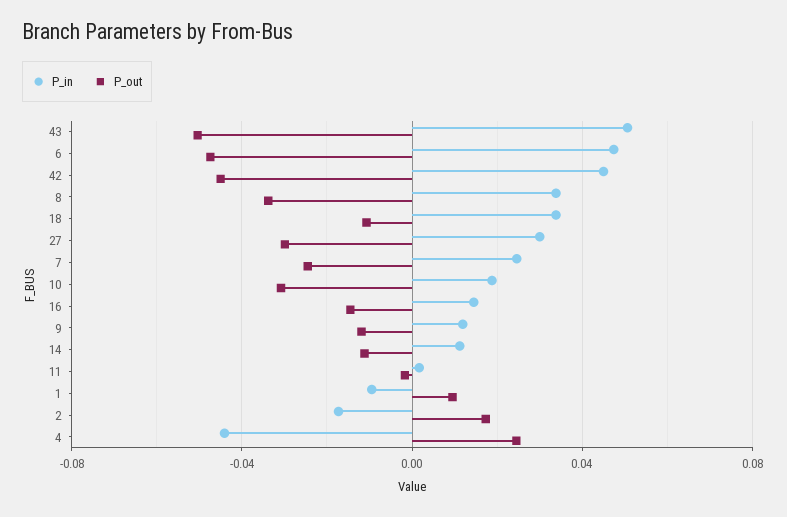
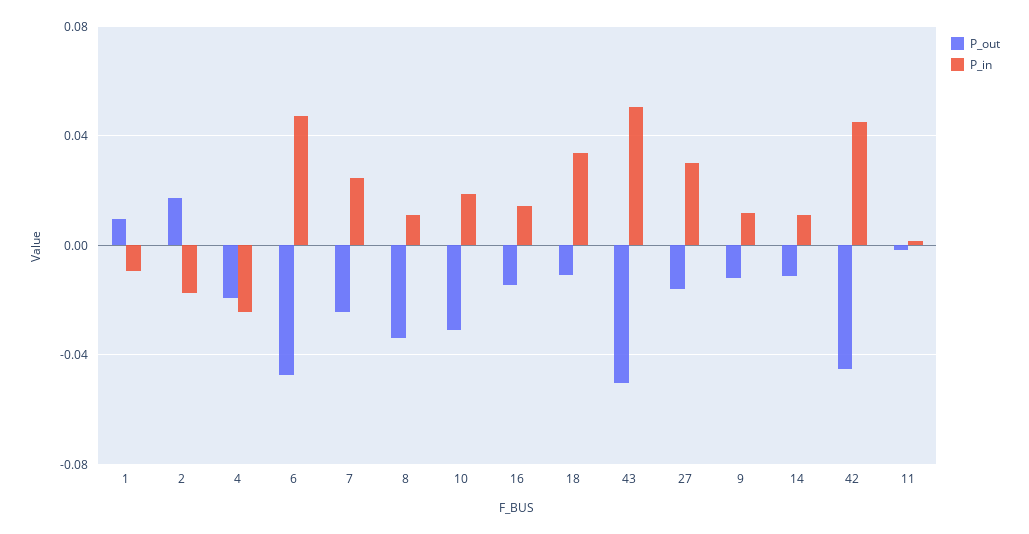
P_in, 8: 0.035 -> 0.01
P_out, 27: -0.03 -> -0.015
P_in, 4: -0.045 -> -0.025
P_out, 4: 0.025 -> -0.02

